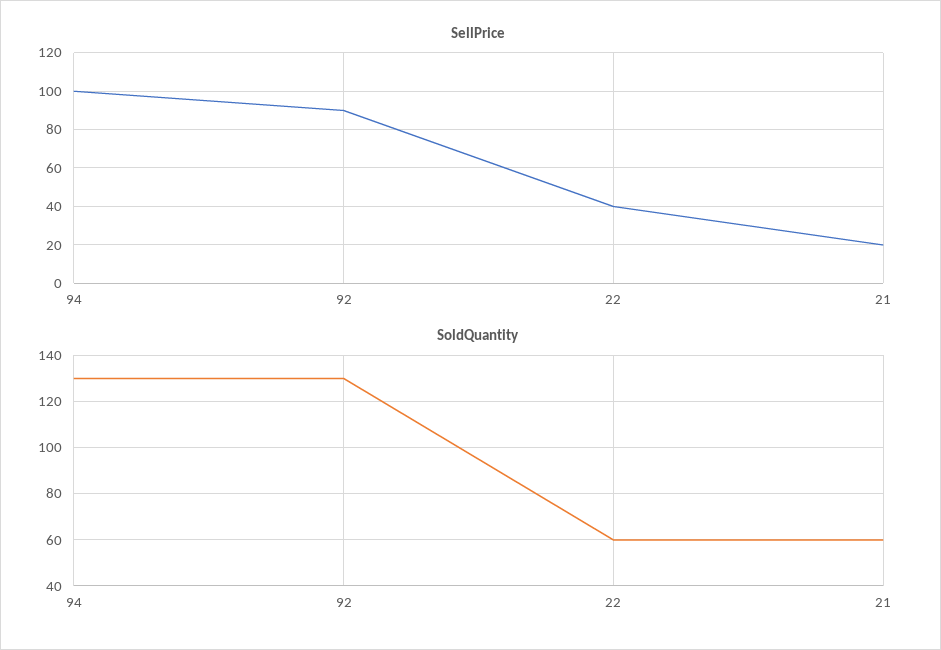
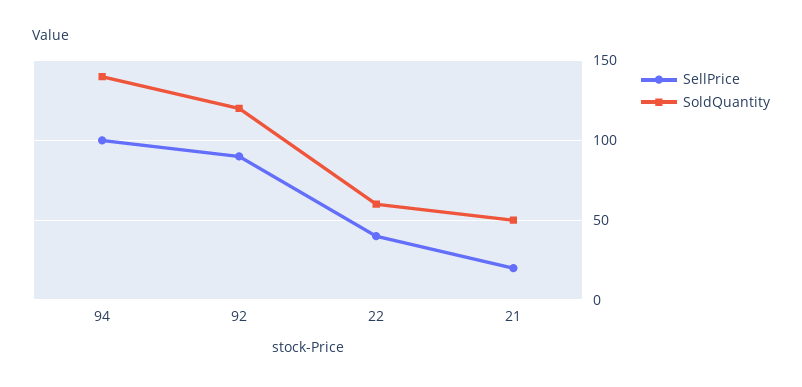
SoldQuantity, 94: 130 -> 140
SoldQuantity, 92: 130 -> 120
SoldQuantity, 21: 60 -> 50

